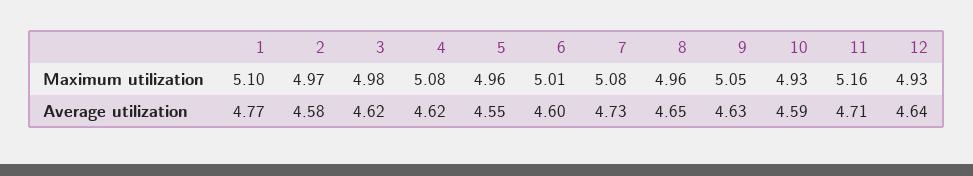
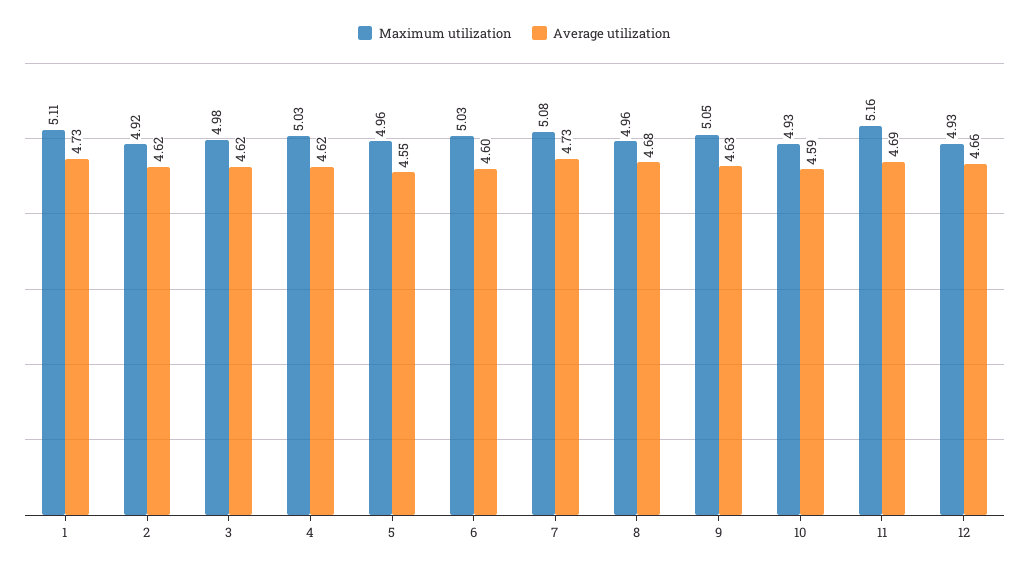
Maximum utilization, 1: 5.1 -> 5.11
Maximum utilization, 2: 4.97 -> 4.92
Maximum utilization, 4: 5.08 -> 5.03
Maximum utilization, 6: 5.01 -> 5.03
Average utilization, 1: 4.77 -> 4.73
Average utilization, 2: 4.58 -> 4.62
Average utilization, 8: 4.65 -> 4.68
Average utilization, 11: 4.71 -> 4.69
Average utilization, 12: 4.64 -> 4.66

